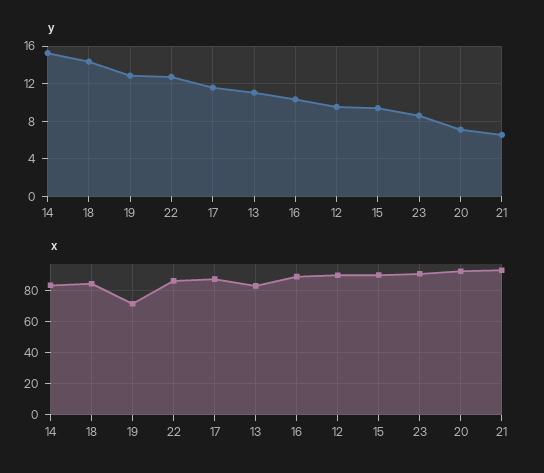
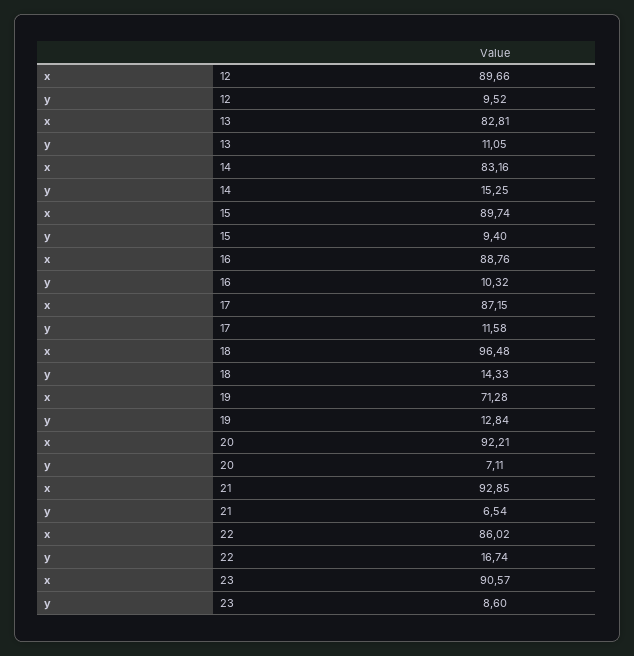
y, 22: 13 -> 16.74
x, 18: 85 -> 96.48

